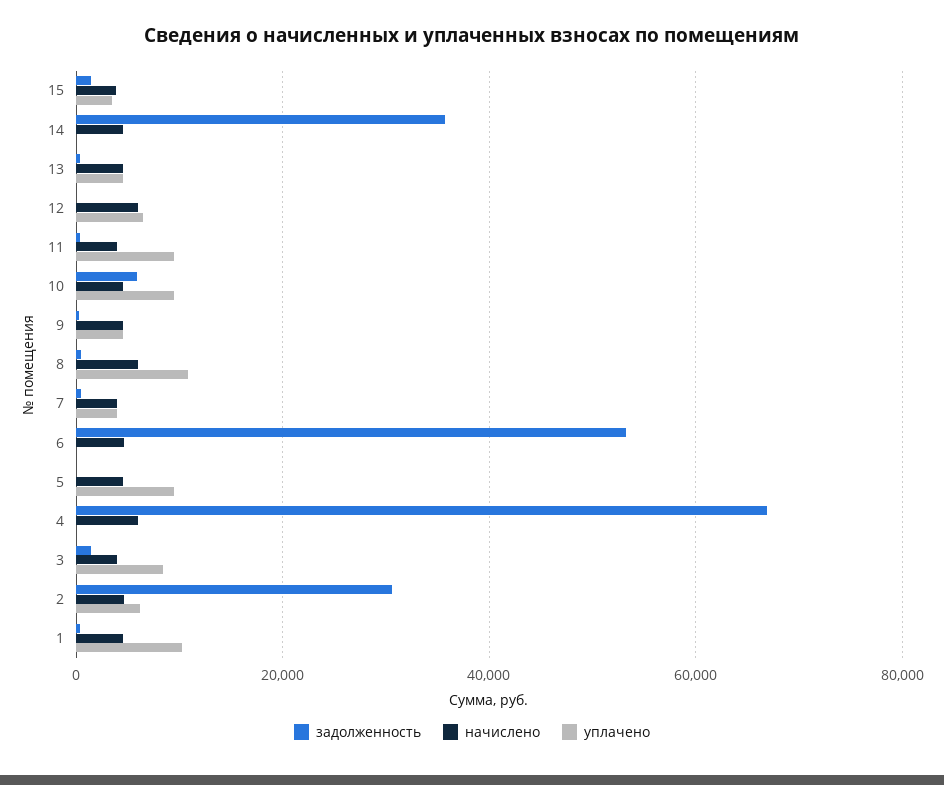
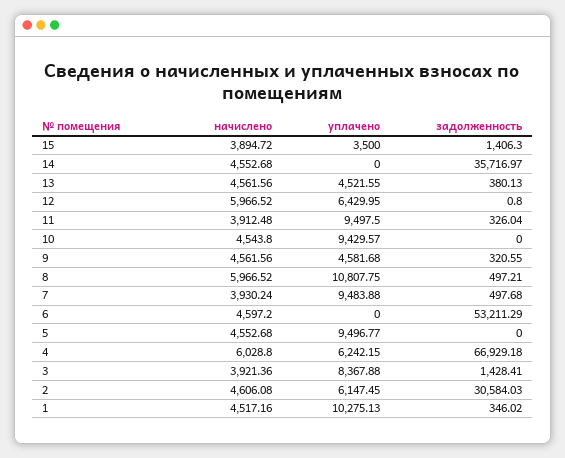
задолженность, 10: 6000 -> 0
уплачено, 7: 4000 -> 9483.88
уплачено, 4: 0 -> 6242.15

